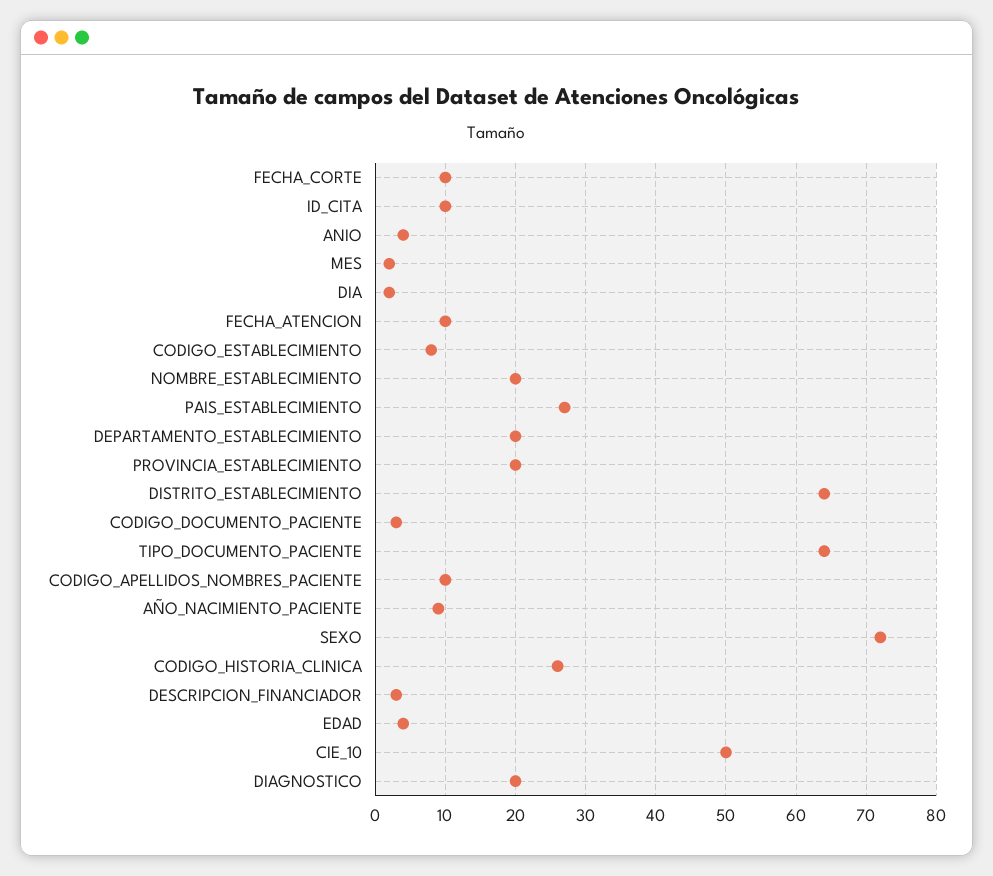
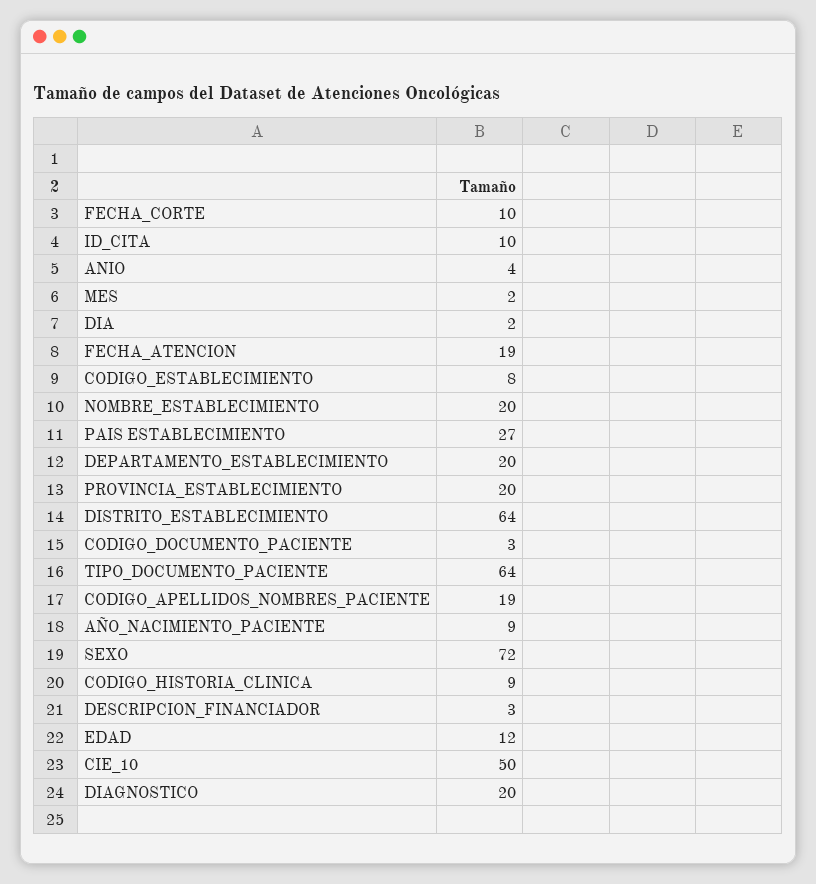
FECHA_ATENCION: 10 -> 19
CODIGO_APELLIDOS_NOMBRES_PACIENTE: 10 -> 19
CODIGO_HISTORIA_CLINICA: 26 -> 9
EDAD: 4 -> 12

